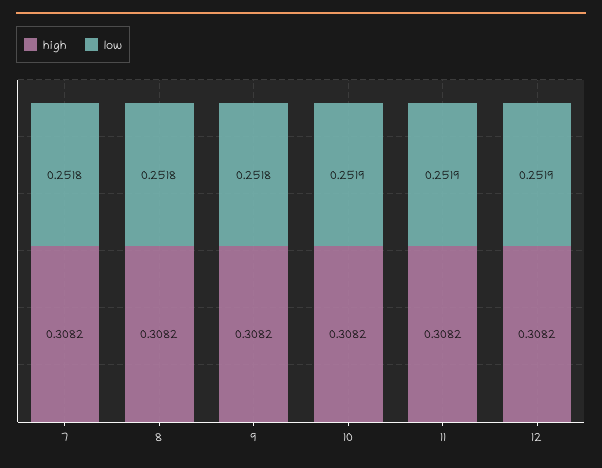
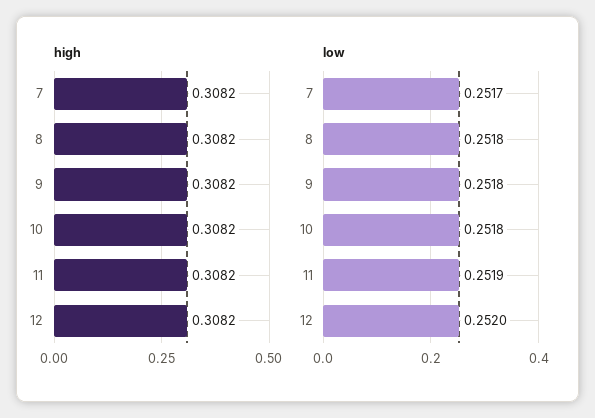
low, 7: 0.2518 -> 0.2517
low, 10: 0.2519 -> 0.2518
low, 12: 0.2519 -> 0.252

